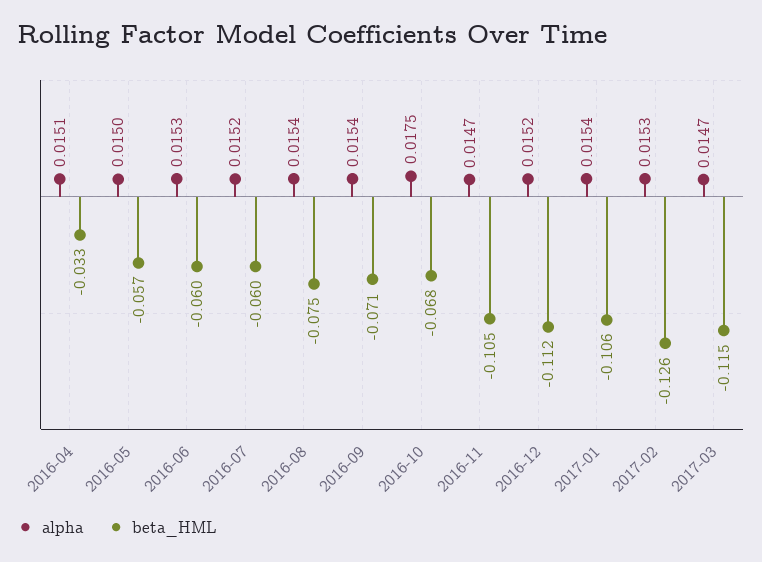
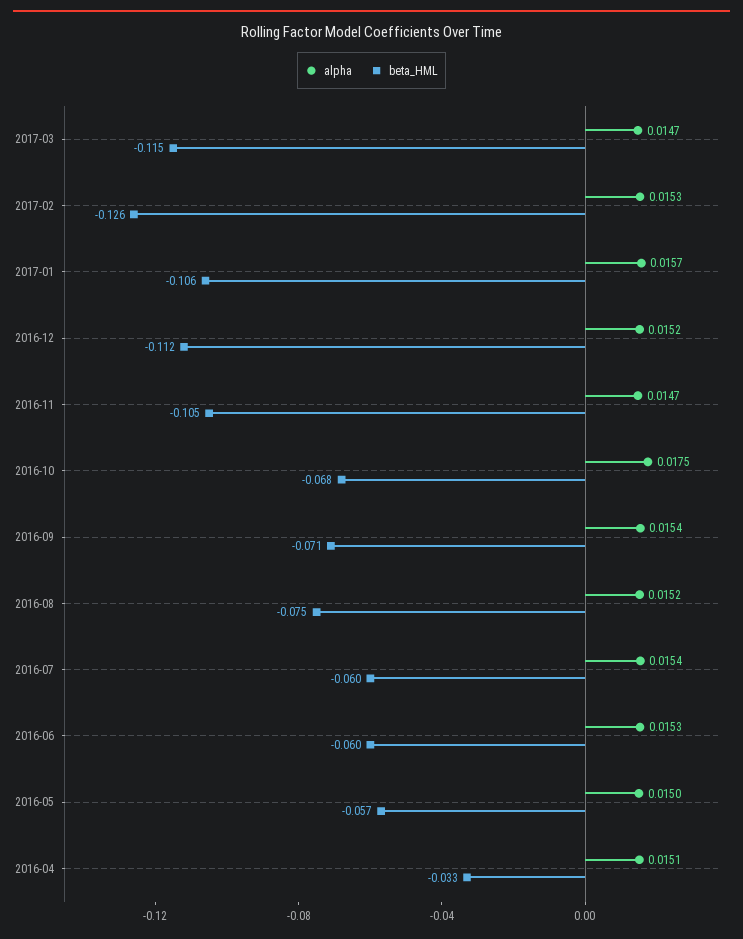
alpha, 2016-07: 0.0152 -> 0.0154
alpha, 2016-08: 0.0154 -> 0.0152
alpha, 2017-01: 0.0154 -> 0.0157

